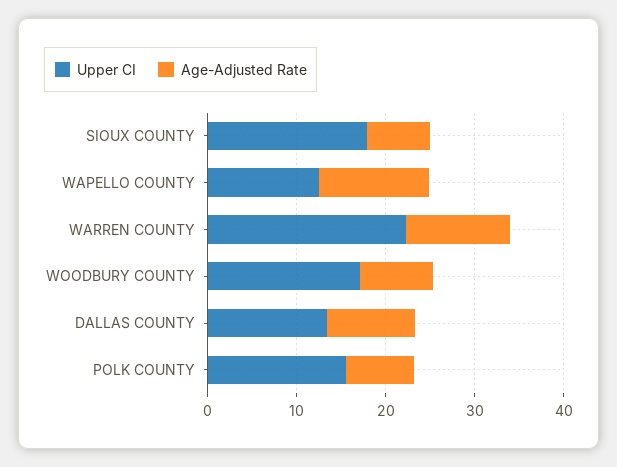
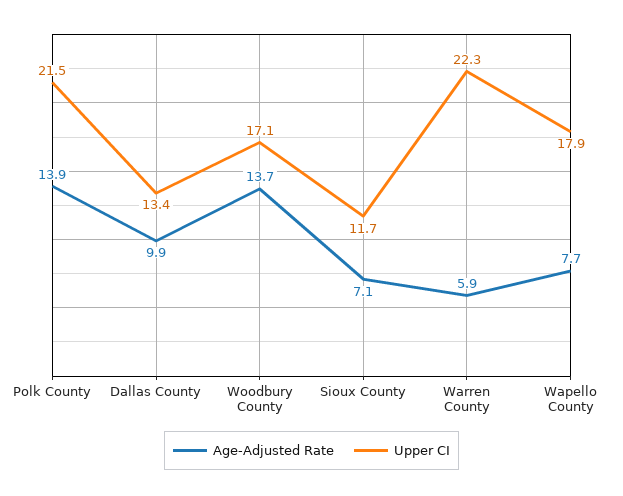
Upper CI, SIOUX COUNTY: 18 -> 11.7
Upper CI, WAPELLO COUNTY: 12 -> 17.9
Age-Adjusted Rate, WAPELLO COUNTY: 12 -> 7.7
Age-Adjusted Rate, WARREN COUNTY: 12 -> 5.9
Age-Adjusted Rate, WOODBURY COUNTY: 8 -> 13.7
Upper CI, POLK COUNTY: 16 -> 21.5
Age-Adjusted Rate, POLK COUNTY: 8 -> 13.9

